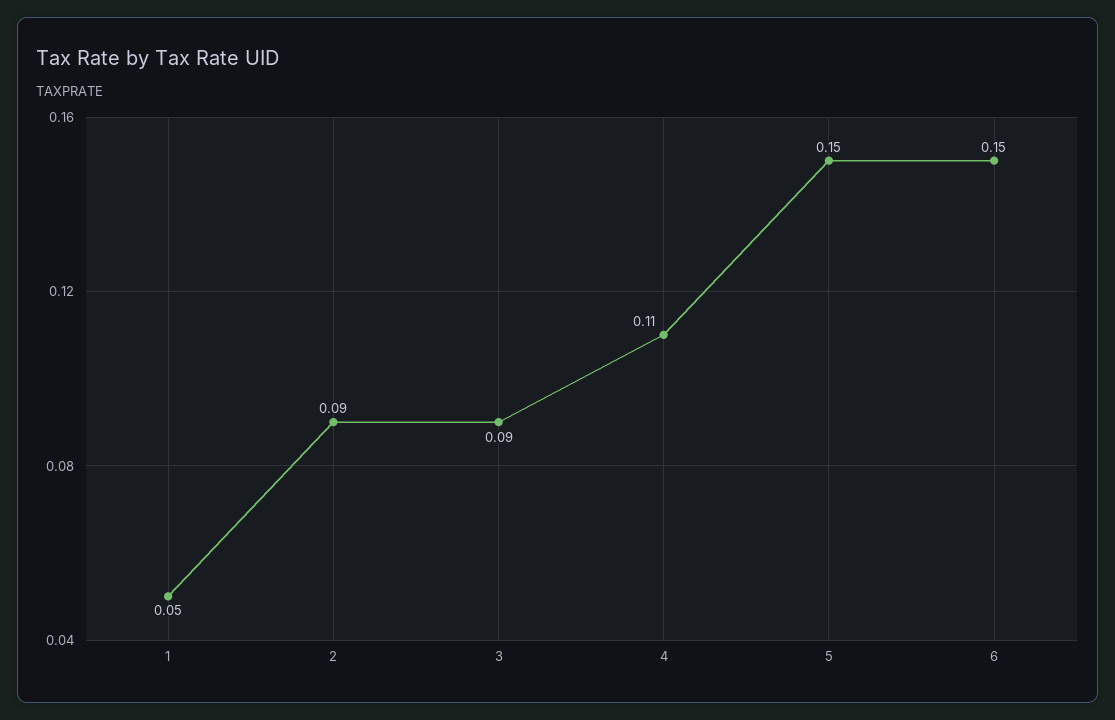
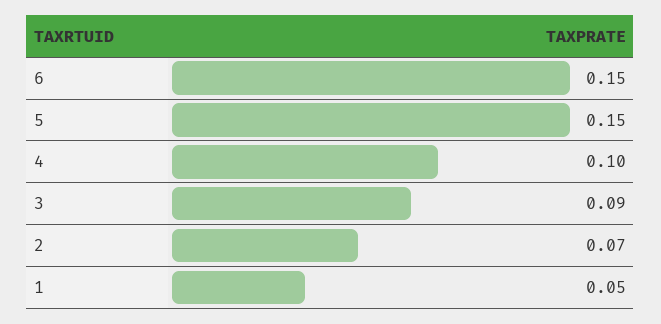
2: 0.09 -> 0.07
4: 0.11 -> 0.1

